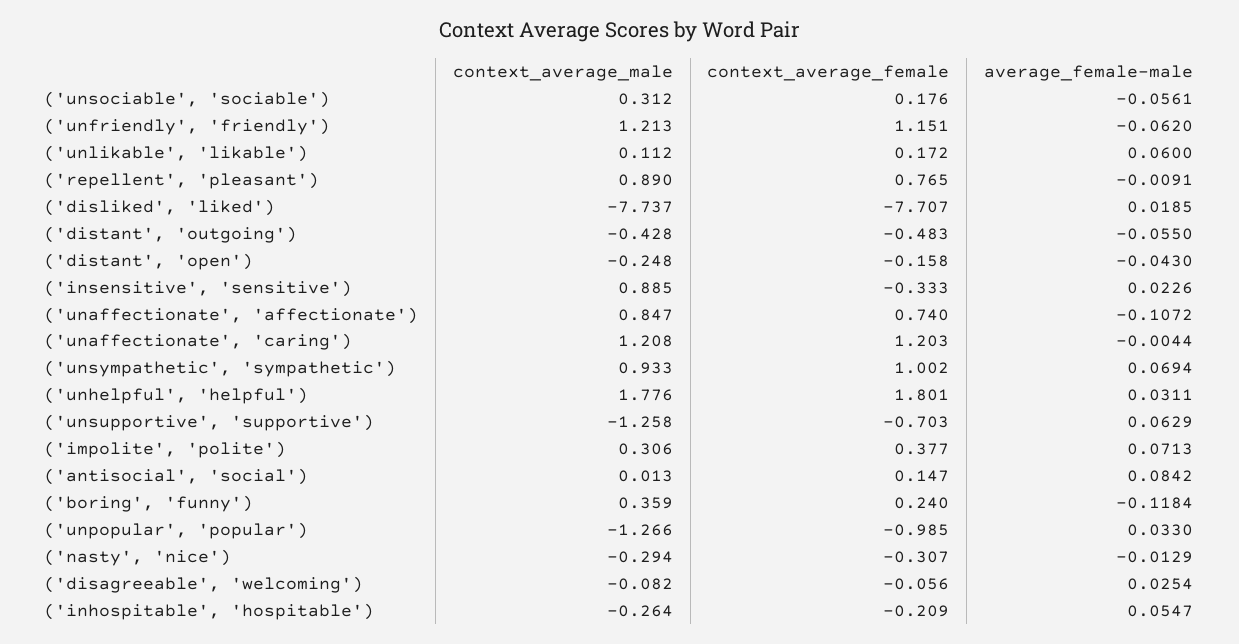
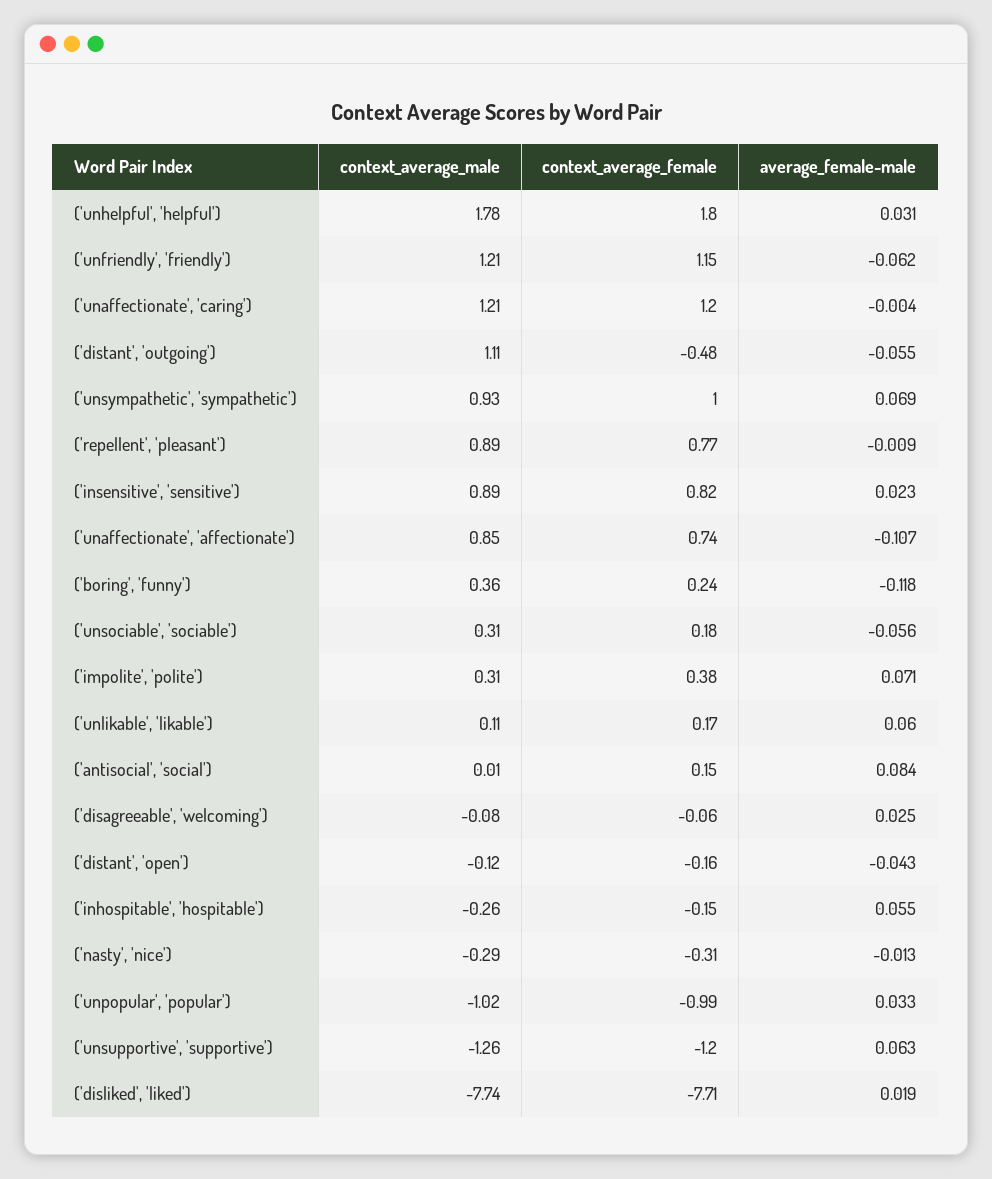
context_average_male, ('distant', 'outgoing'): -0.428 -> 1.11
context_average_male, ('distant', 'open'): -0.248 -> -0.12
context_average_female, ('insensitive', 'sensitive'): -0.333 -> 0.82
context_average_female, ('unsupportive', 'supportive'): -0.703 -> -1.2
context_average_male, ('unpopular', 'popular'): -1.266 -> -1.02
context_average_female, ('inhospitable', 'hospitable'): -0.209 -> -0.15

